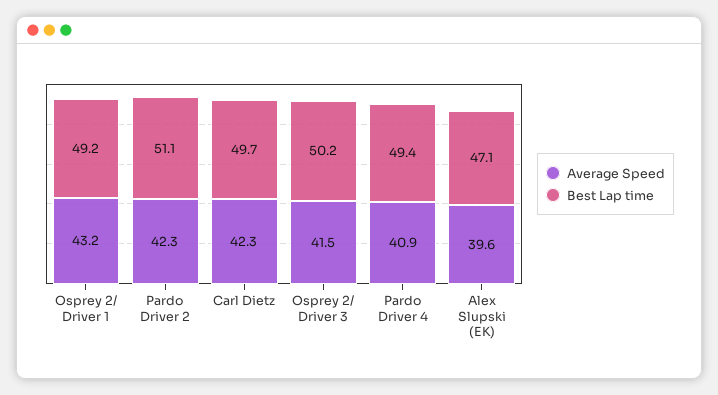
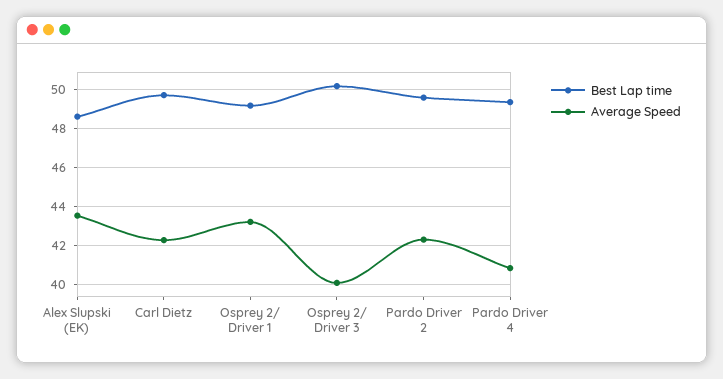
Best Lap time, Pardo Driver 2: 51.1 -> 49.5
Average Speed, Osprey 2/ Driver 3: 41.5 -> 40
Average Speed, Alex Slupski (EK): 39.6 -> 43.5
Best Lap time, Alex Slupski (EK): 47.1 -> 48.5

